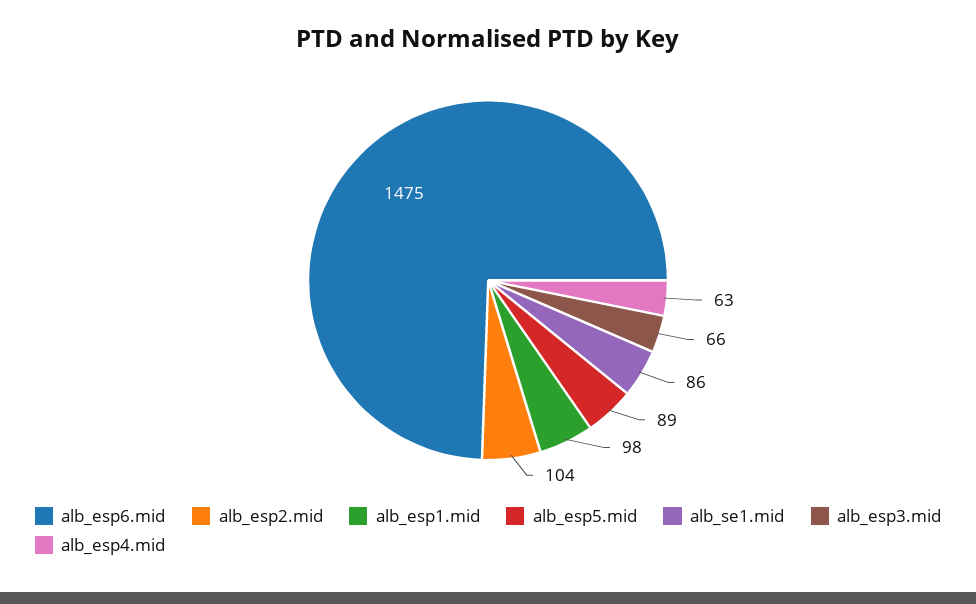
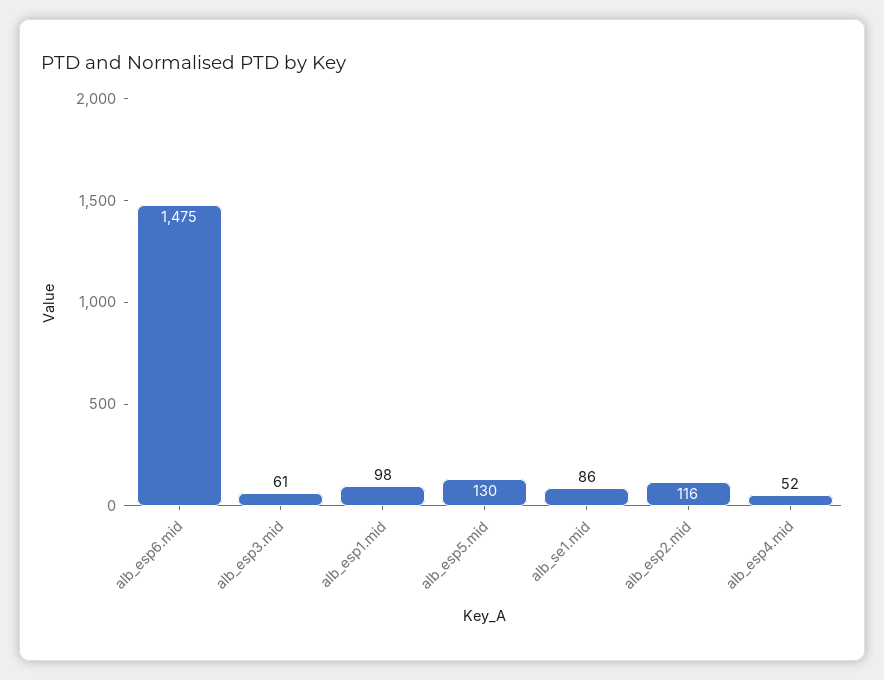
alb_esp2.mid: 104 -> 116
alb_esp5.mid: 89 -> 130
alb_esp3.mid: 66 -> 61
alb_esp4.mid: 63 -> 52

